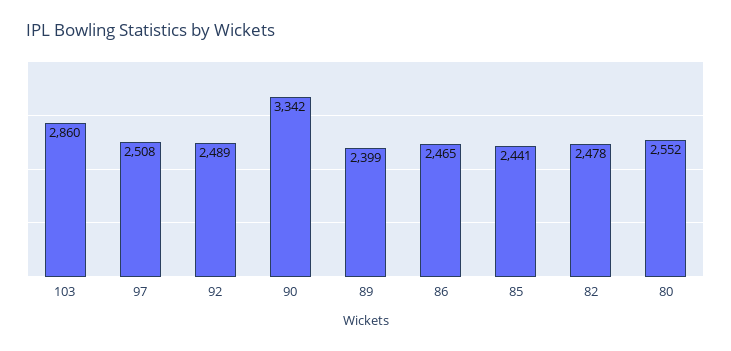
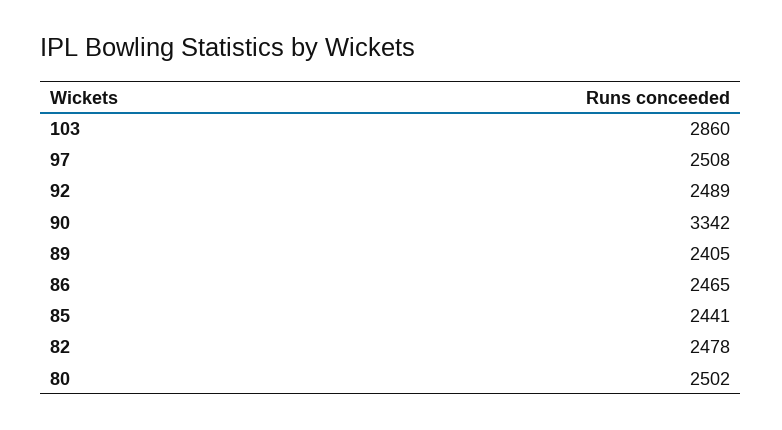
89: 2399 -> 2405
80: 2552 -> 2502

